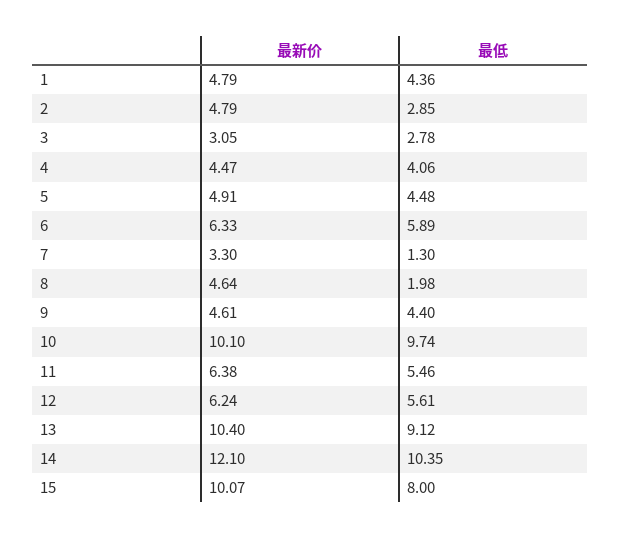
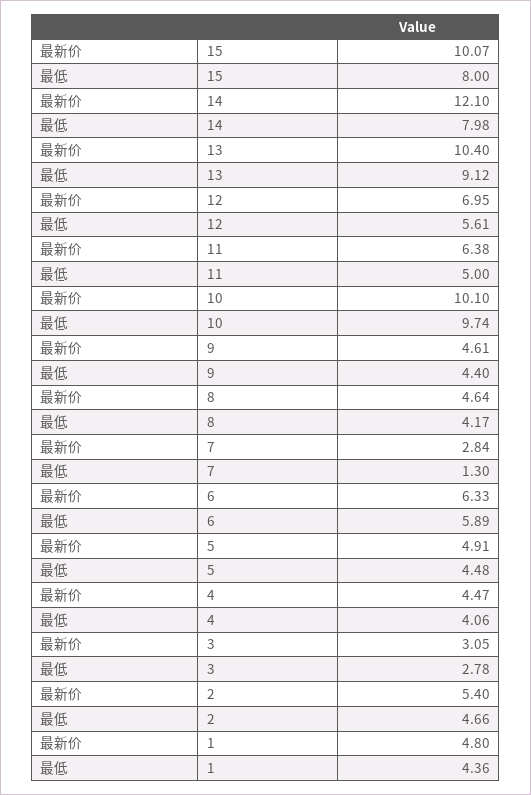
最新价, 1: 4.79 -> 4.8
最新价, 2: 4.79 -> 5.4
最低, 2: 2.85 -> 4.66
最新价, 7: 3.3 -> 2.84
最低, 8: 1.98 -> 4.17
最低, 11: 5.46 -> 5
最新价, 12: 6.24 -> 6.95
最低, 14: 10.35 -> 7.98

